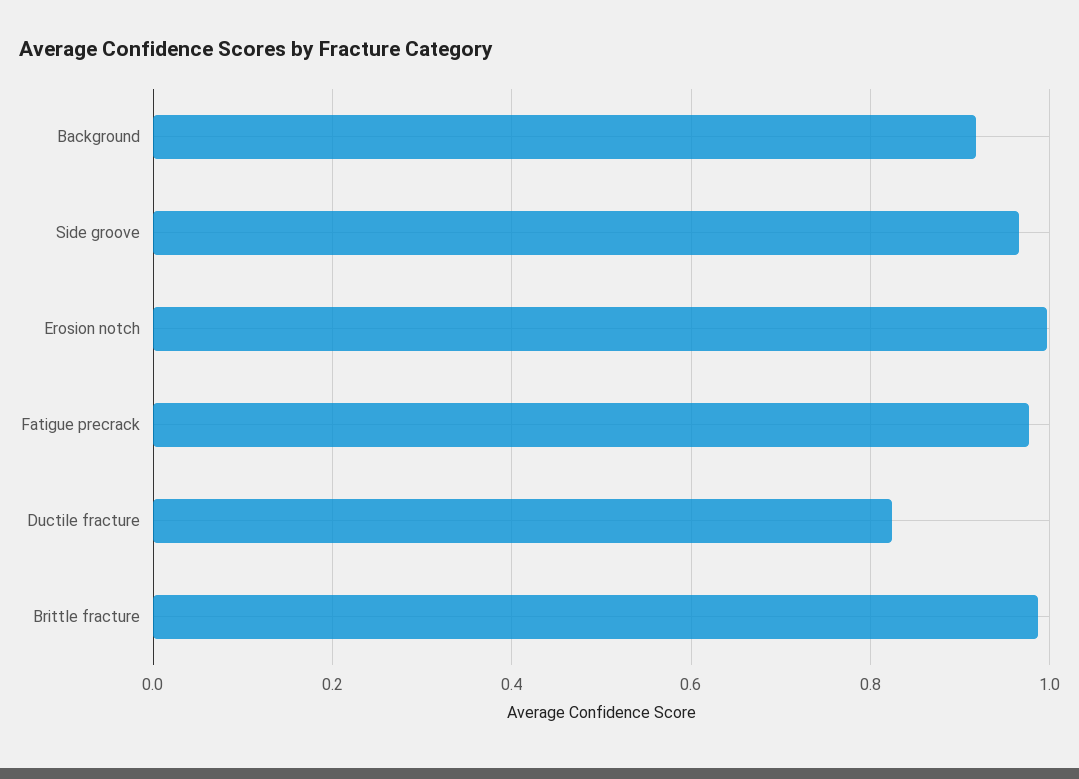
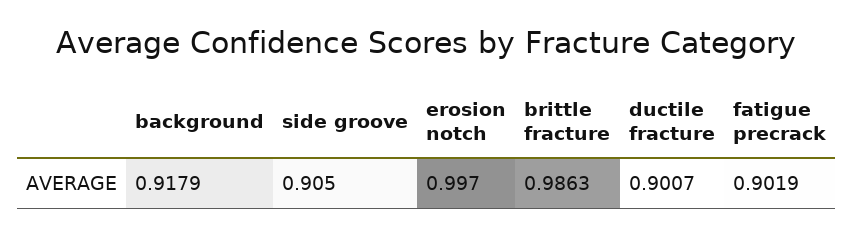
Side groove: 0.96 -> 0.905
Fatigue precrack: 0.98 -> 0.9019
Ductile fracture: 0.82 -> 0.9007

